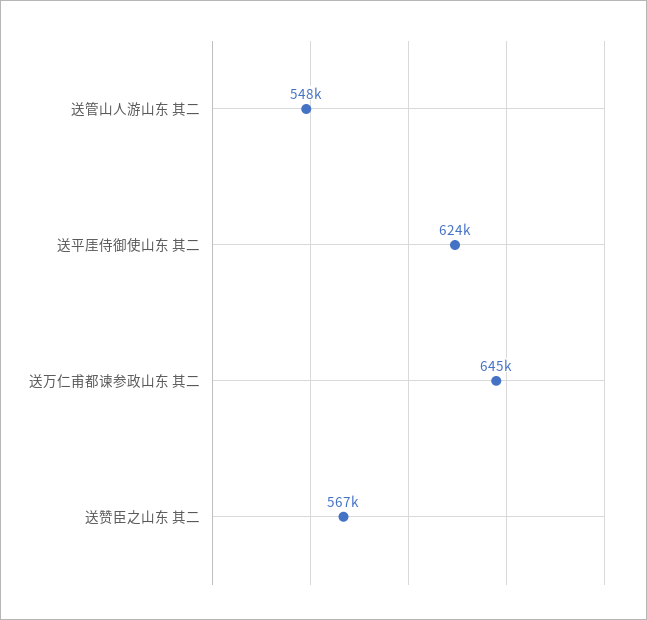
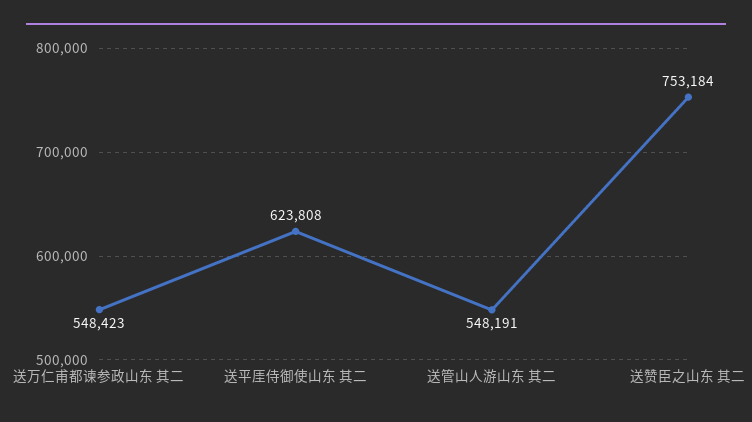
送万仁甫都谏参政山东 其二: 645000 -> 548423
送赞臣之山东 其二: 567000 -> 753184

